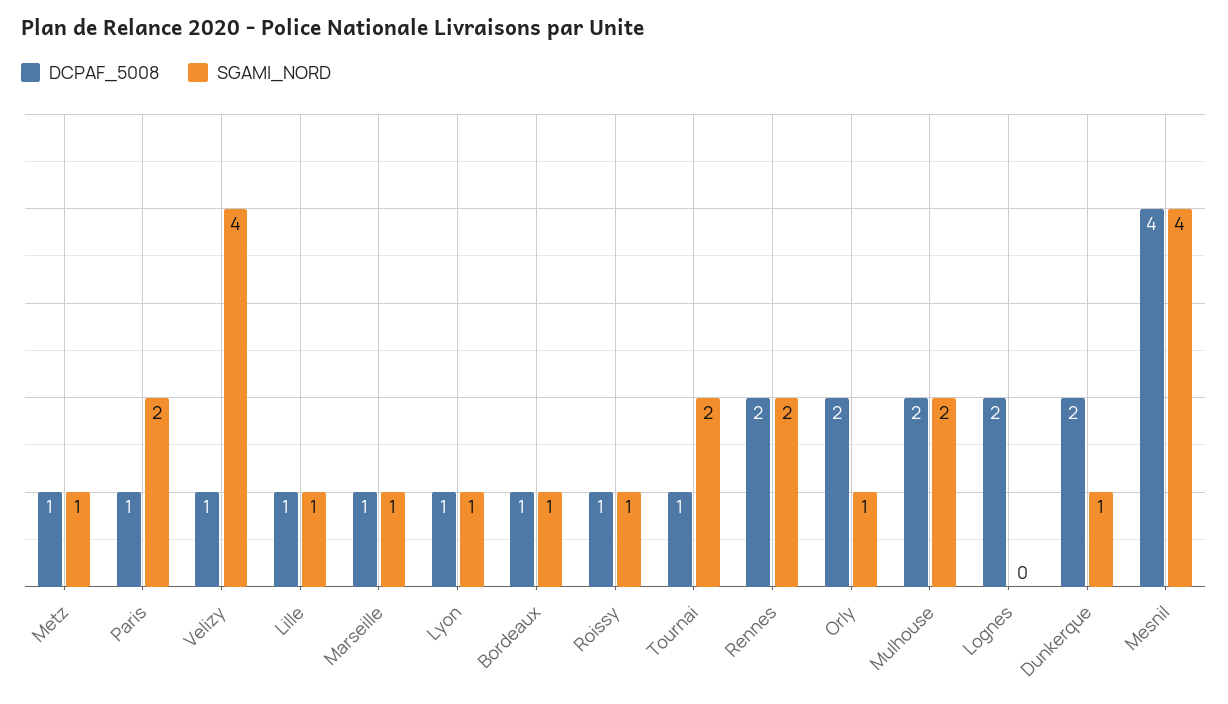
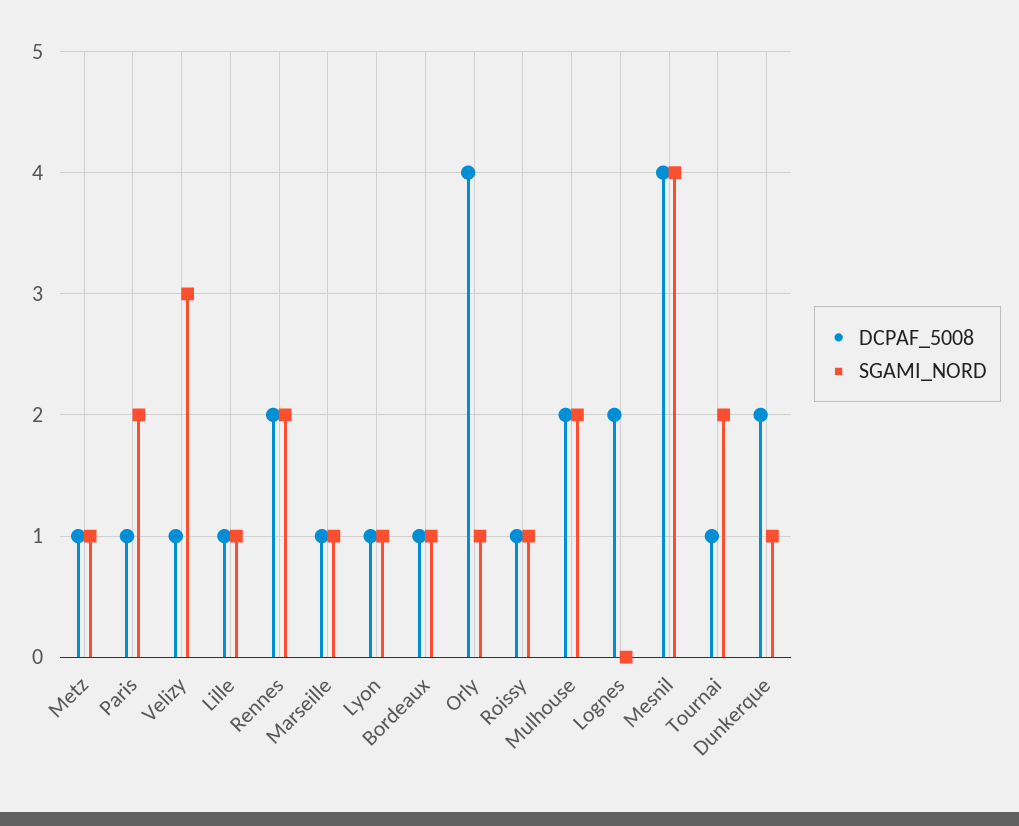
SGAMI_NORD, Velizy: 4 -> 3
DCPAF_5008, Orly: 2 -> 4

